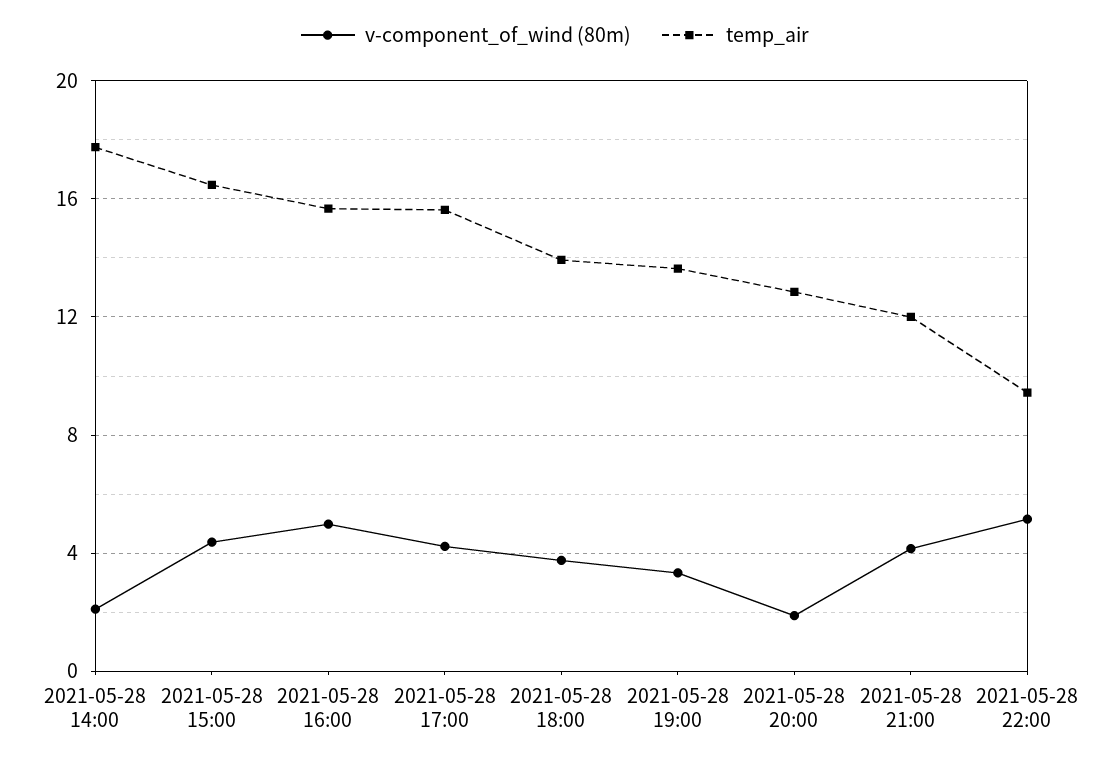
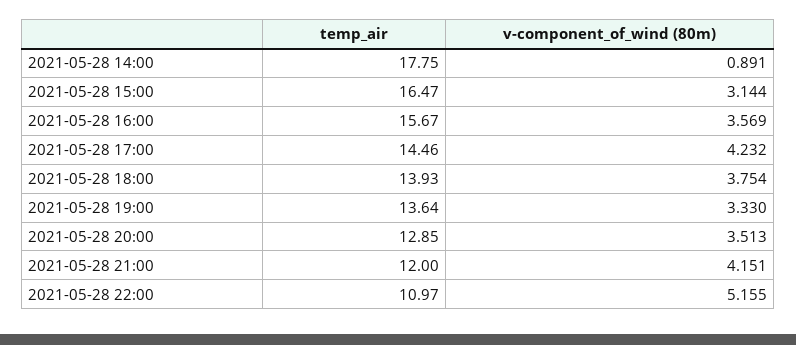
v-component_of_wind (80m), 2021-05-28 14:00: 2 -> 0.891
v-component_of_wind (80m), 2021-05-28 15:00: 4.5 -> 3.144
v-component_of_wind (80m), 2021-05-28 16:00: 5 -> 3.569
temp_air, 2021-05-28 17:00: 15.5 -> 14.46
v-component_of_wind (80m), 2021-05-28 20:00: 2 -> 3.513
temp_air, 2021-05-28 22:00: 9.5 -> 10.97

